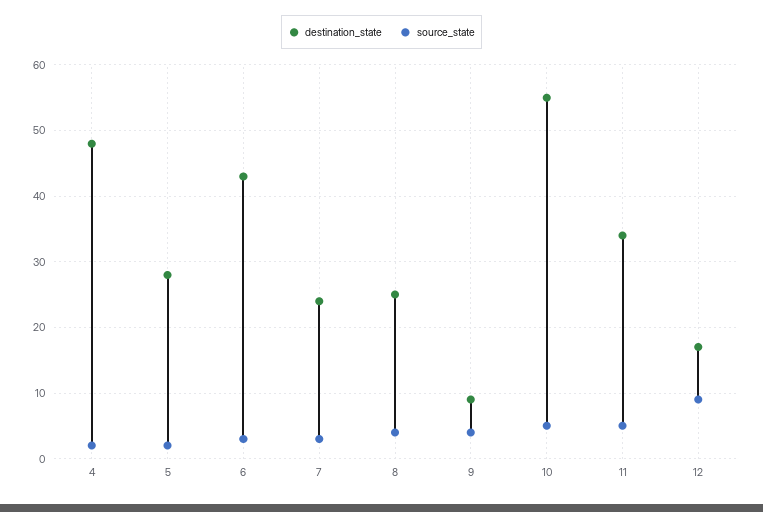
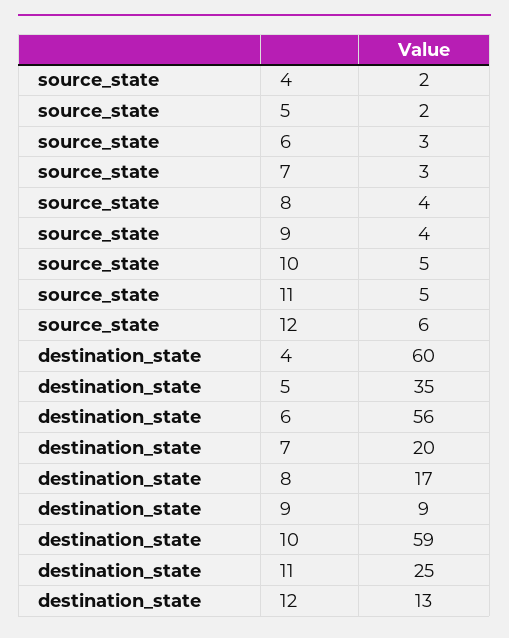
destination_state, 4: 48 -> 60
destination_state, 5: 28 -> 35
destination_state, 6: 43 -> 56
destination_state, 7: 24 -> 20
destination_state, 8: 25 -> 17
destination_state, 10: 55 -> 59
destination_state, 11: 34 -> 25
destination_state, 12: 17 -> 13
source_state, 12: 9 -> 6

